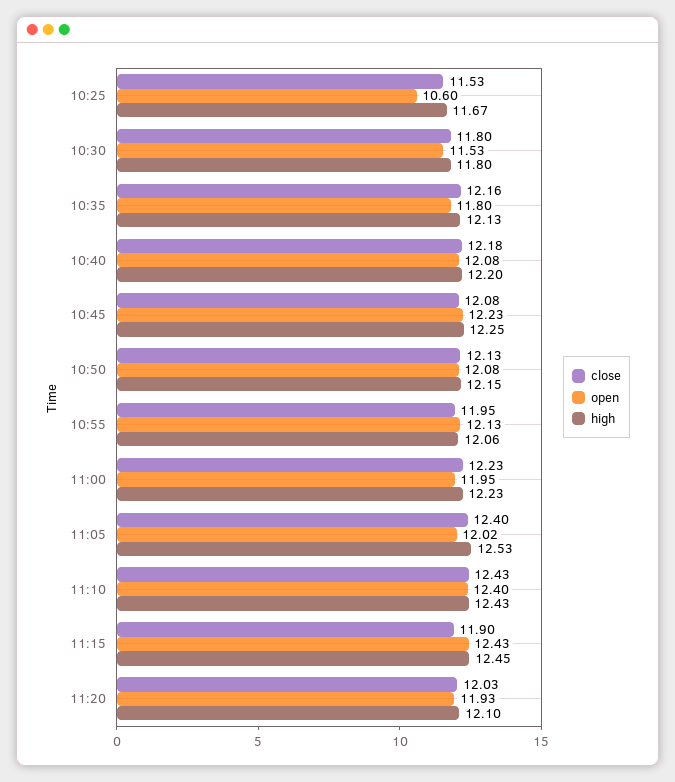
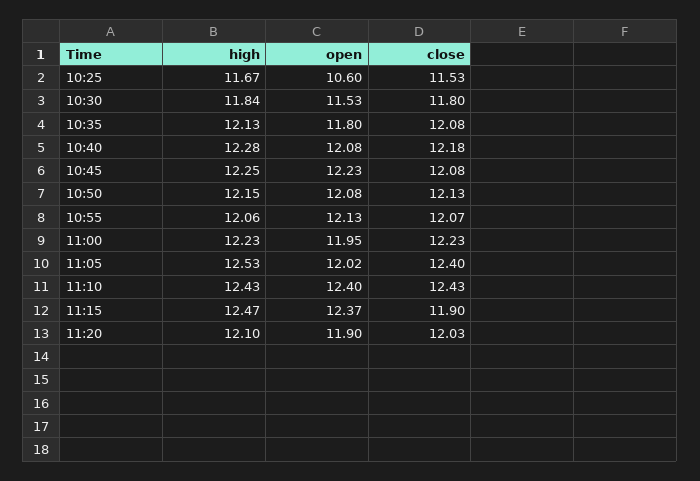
high, 10:30: 11.8 -> 11.84
close, 10:35: 12.16 -> 12.08
high, 10:40: 12.2 -> 12.28
close, 10:55: 11.95 -> 12.07
open, 11:15: 12.43 -> 12.37
high, 11:15: 12.45 -> 12.47
open, 11:20: 11.93 -> 11.9

